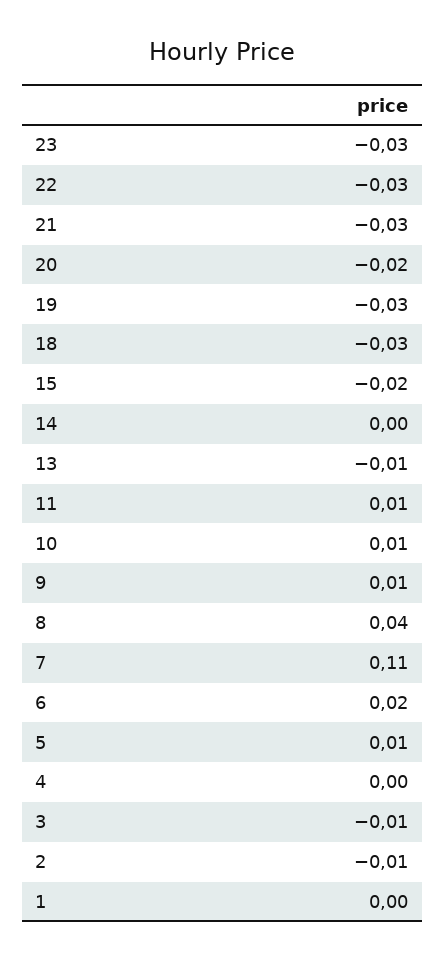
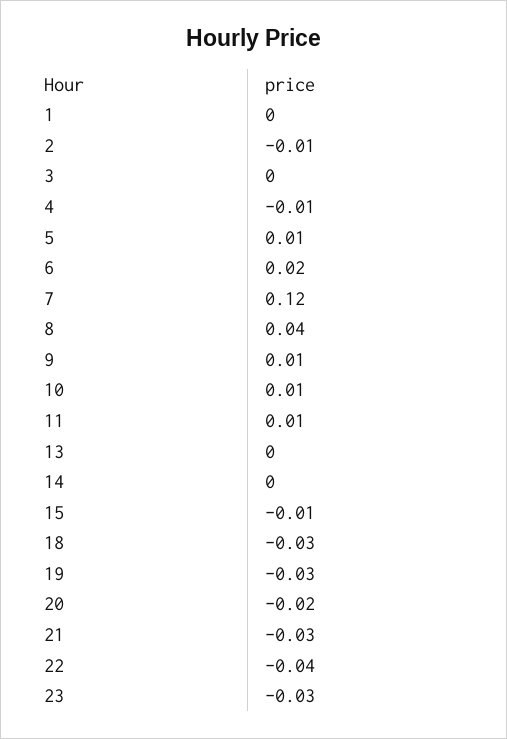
22: -0.03 -> -0.04
15: -0.02 -> -0.01
13: -0.01 -> 0
7: 0.11 -> 0.12
4: 0 -> -0.01
3: -0.01 -> 0

